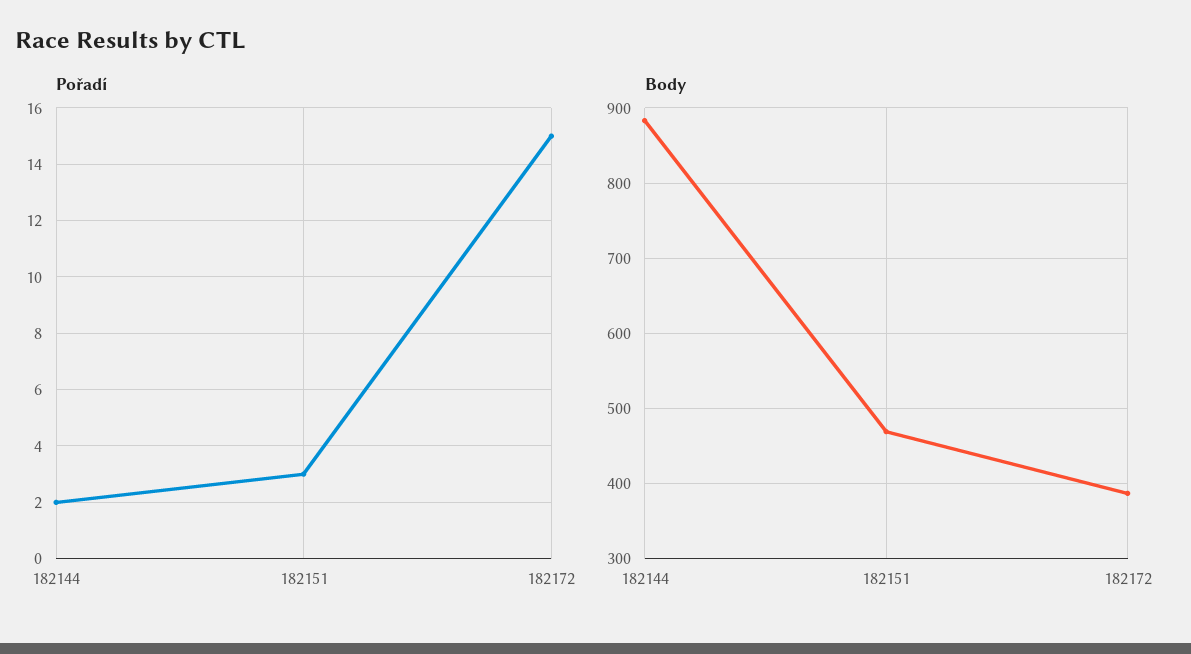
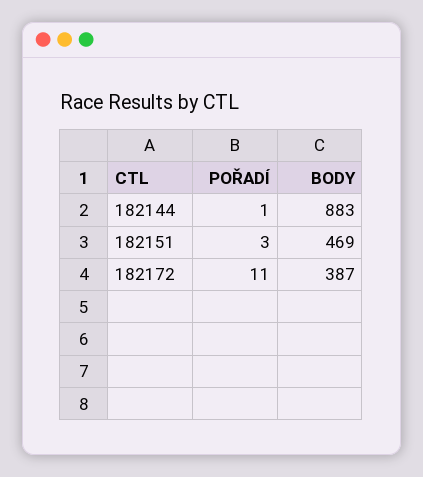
Pořadí, 182144: 2 -> 1
Pořadí, 182172: 15 -> 11

